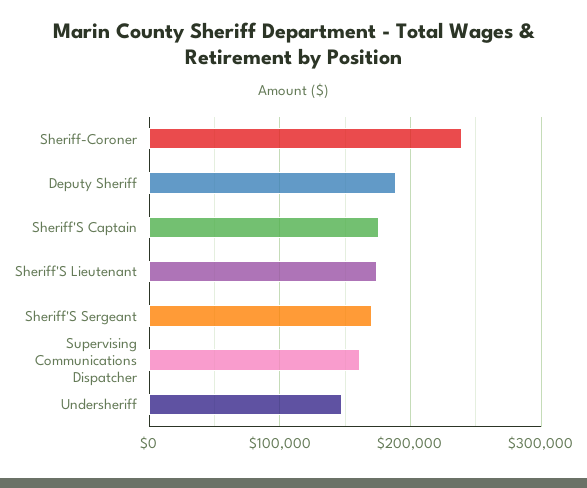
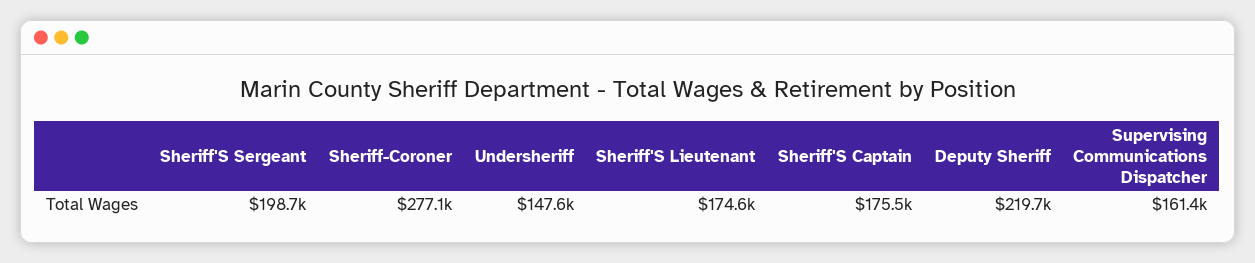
Sheriff-Coroner: 240000 -> 277100
Deputy Sheriff: 190000 -> 219700
Sheriff'S Sergeant: 170000 -> 198700

